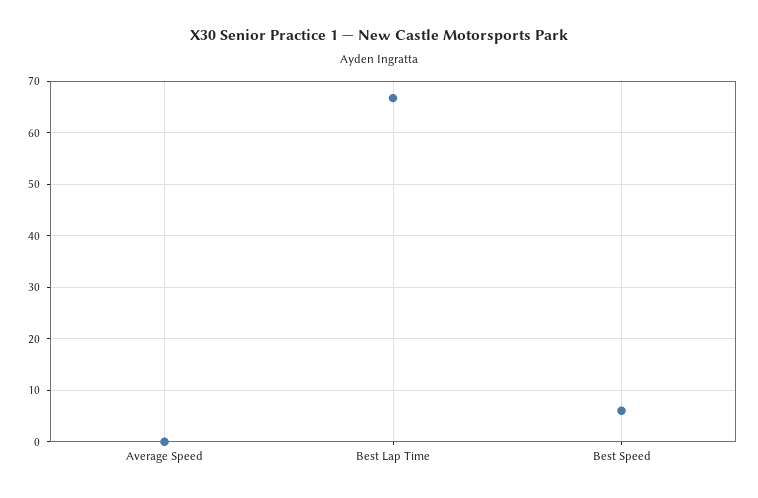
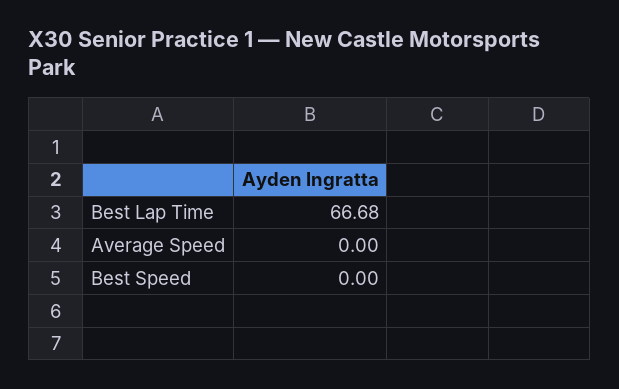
Best Speed: 6 -> 0

